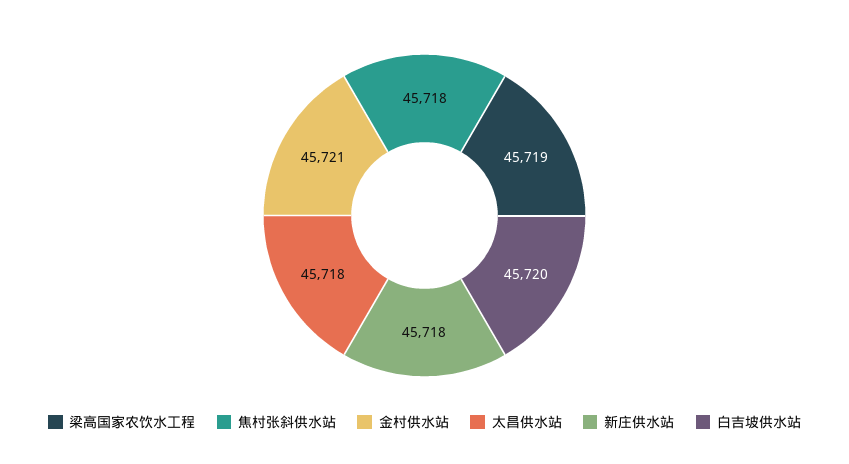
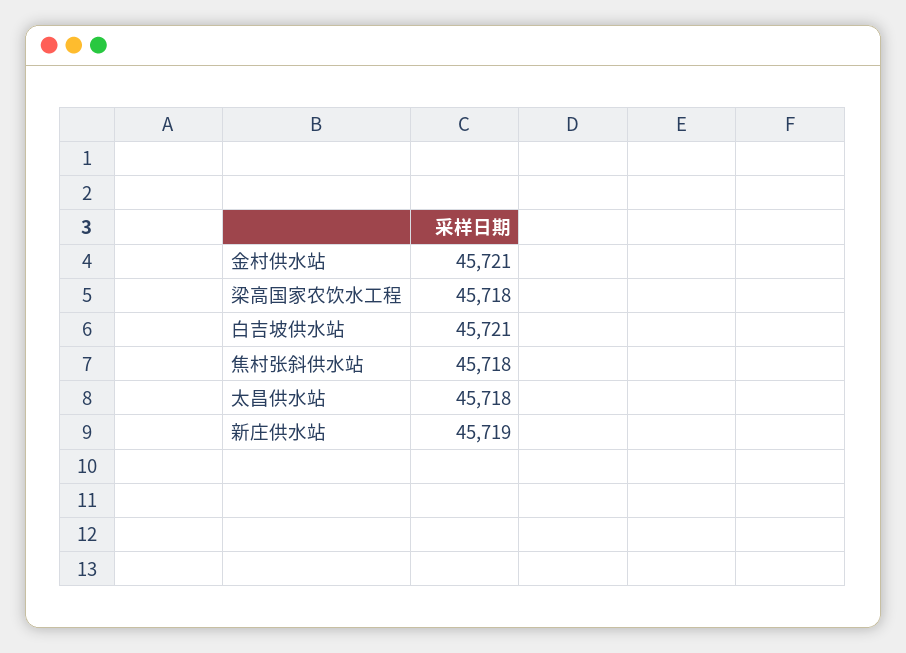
梁高国家农饮水工程: 45719 -> 45718
新庄供水站: 45718 -> 45719
白吉坡供水站: 45720 -> 45721

